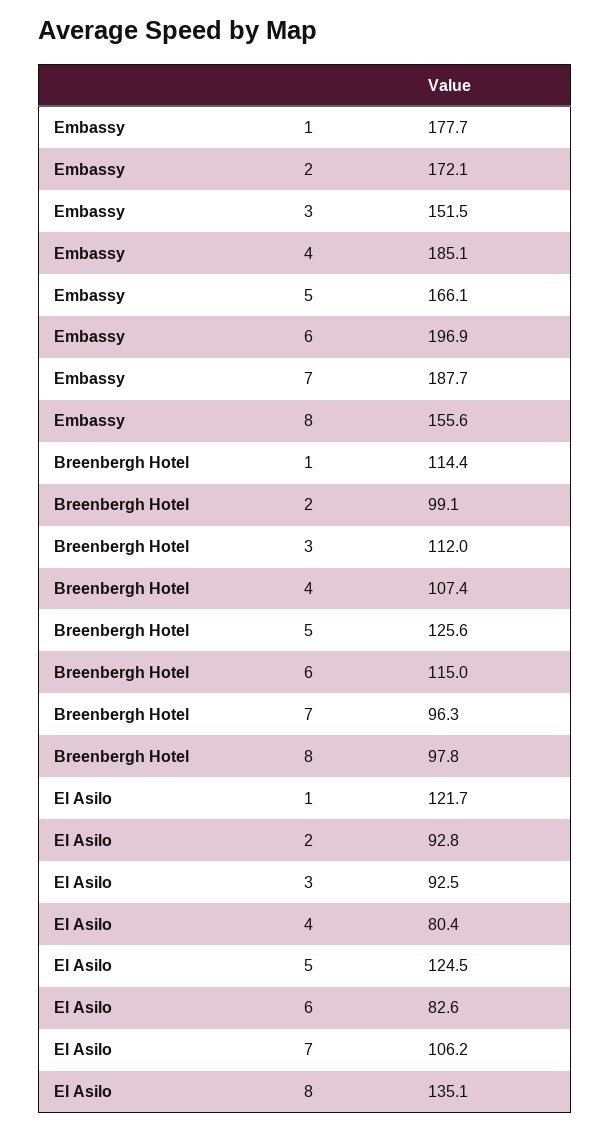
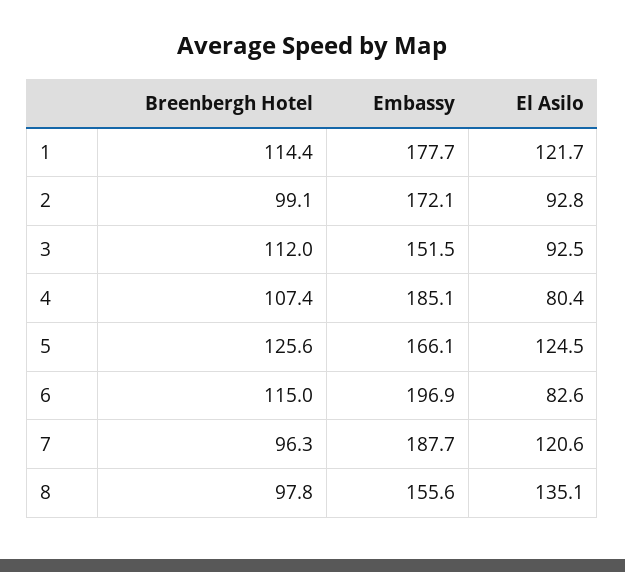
El Asilo, 7: 106.2 -> 120.6

